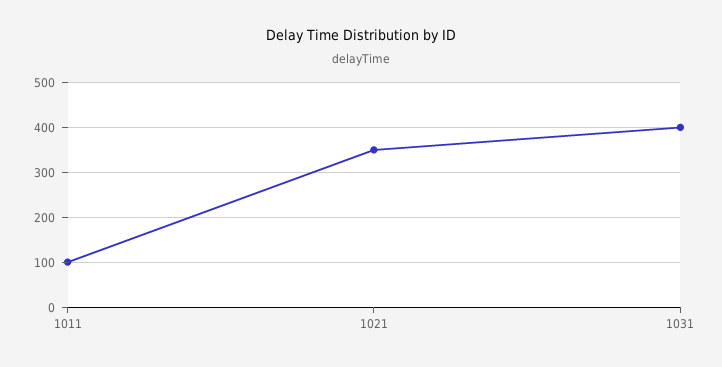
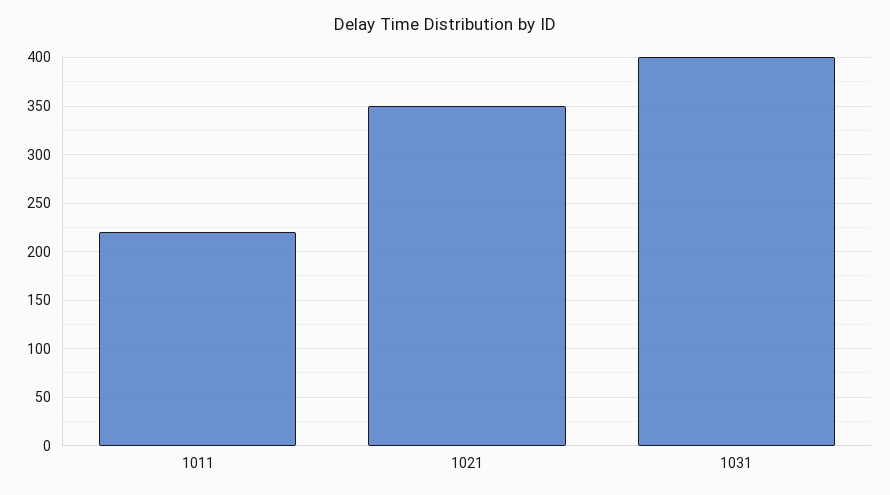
1011: 100 -> 220

